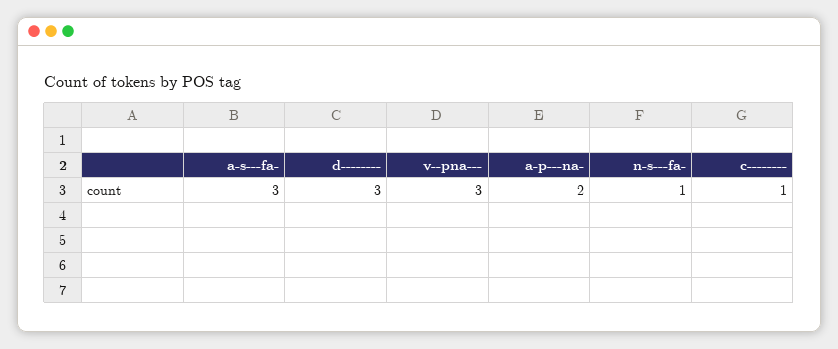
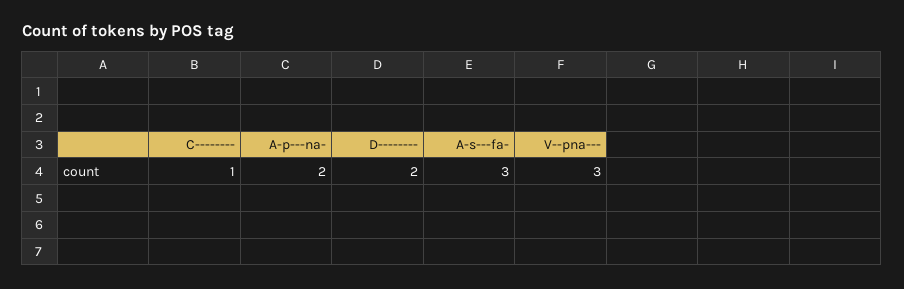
d--------: 3 -> 2
n-s---fa-: 1 -> none

